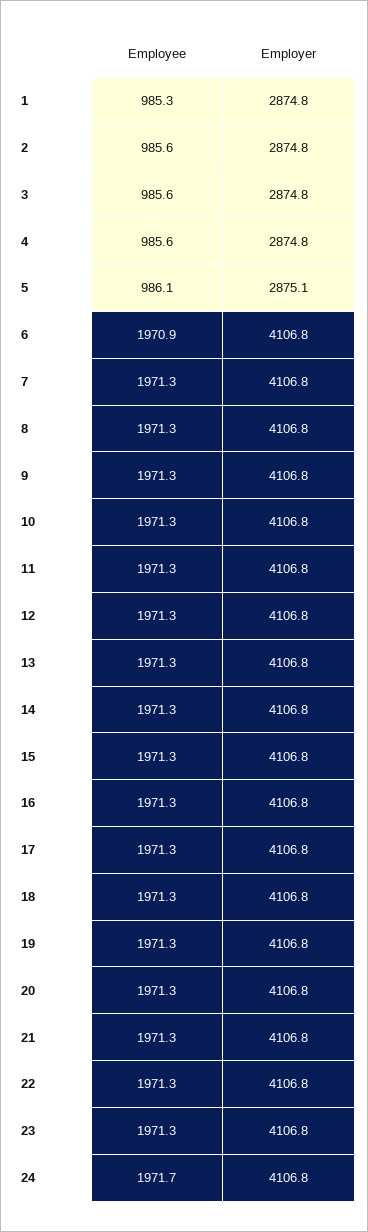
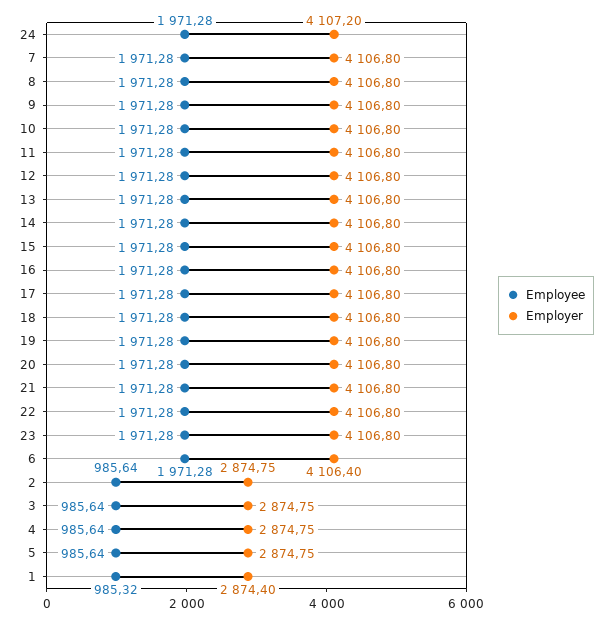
Employer, 1: 2874.8 -> 2874.4
Employee, 5: 986.1 -> 985.64
Employer, 5: 2875.1 -> 2874.75
Employee, 6: 1970.9 -> 1971.28
Employer, 6: 4106.8 -> 4106.4
Employee, 24: 1971.7 -> 1971.28
Employer, 24: 4106.8 -> 4107.2

